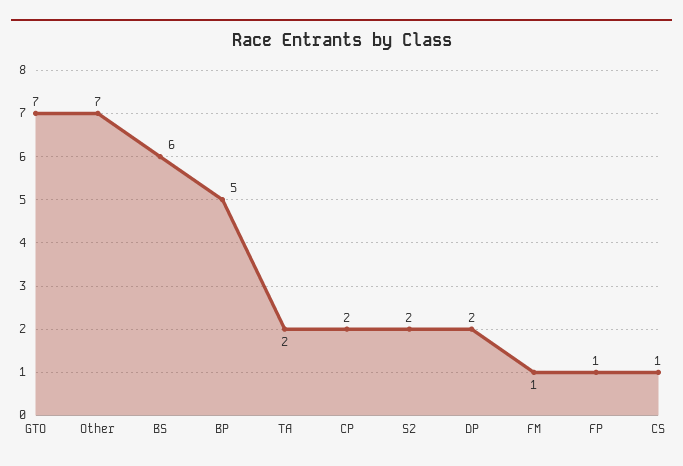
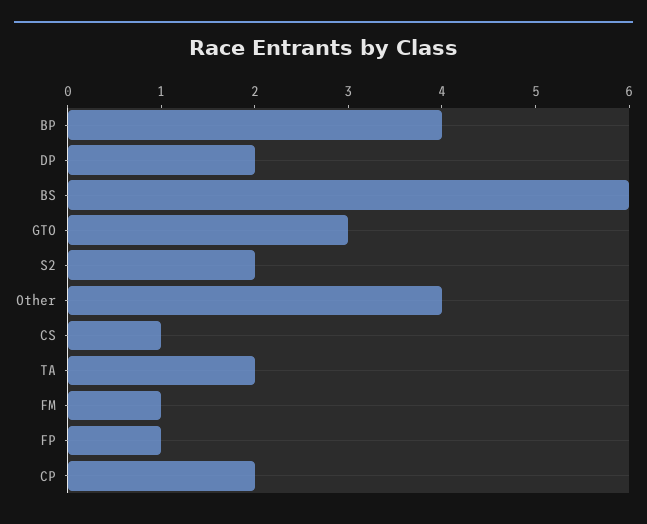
GTO: 7 -> 3
Other: 7 -> 4
BP: 5 -> 4

